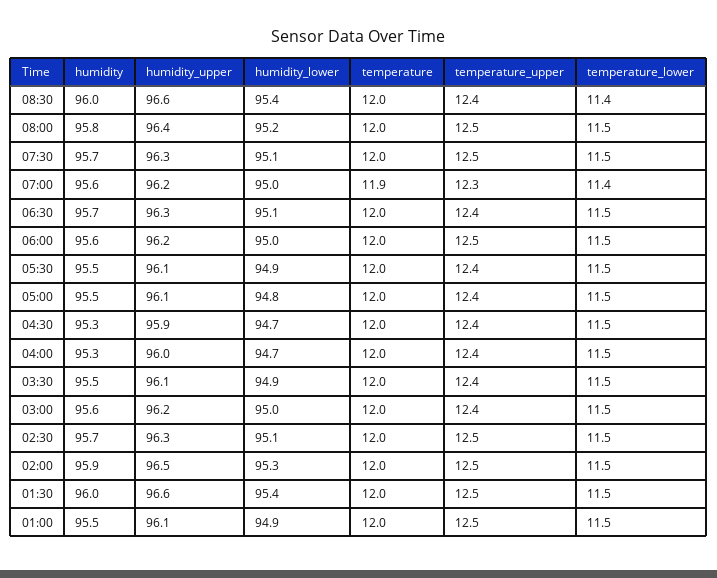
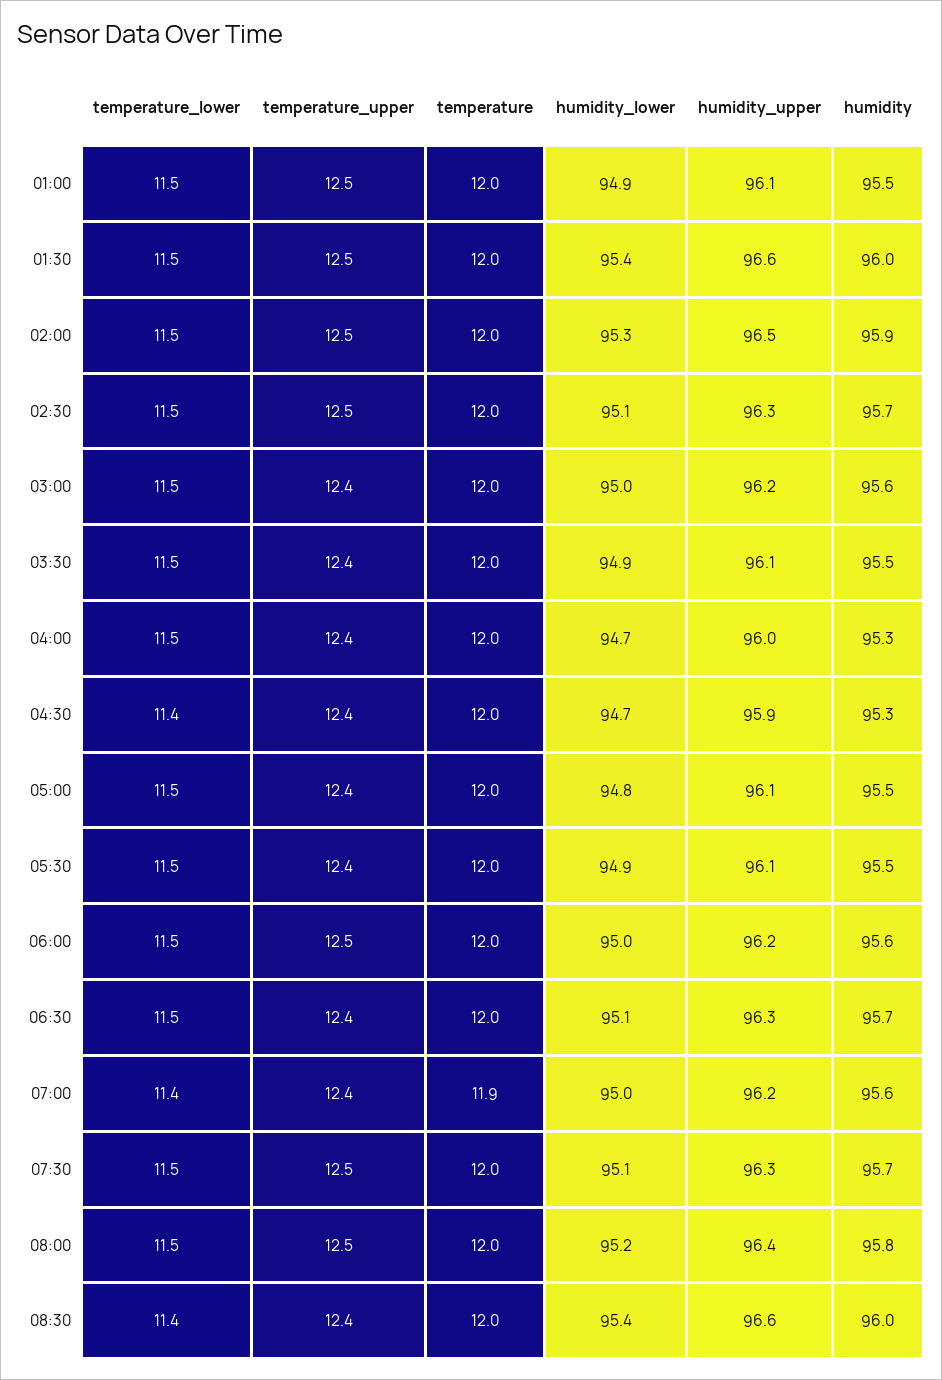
temperature_upper, 07:00: 12.3 -> 12.4
temperature_lower, 04:30: 11.5 -> 11.4

